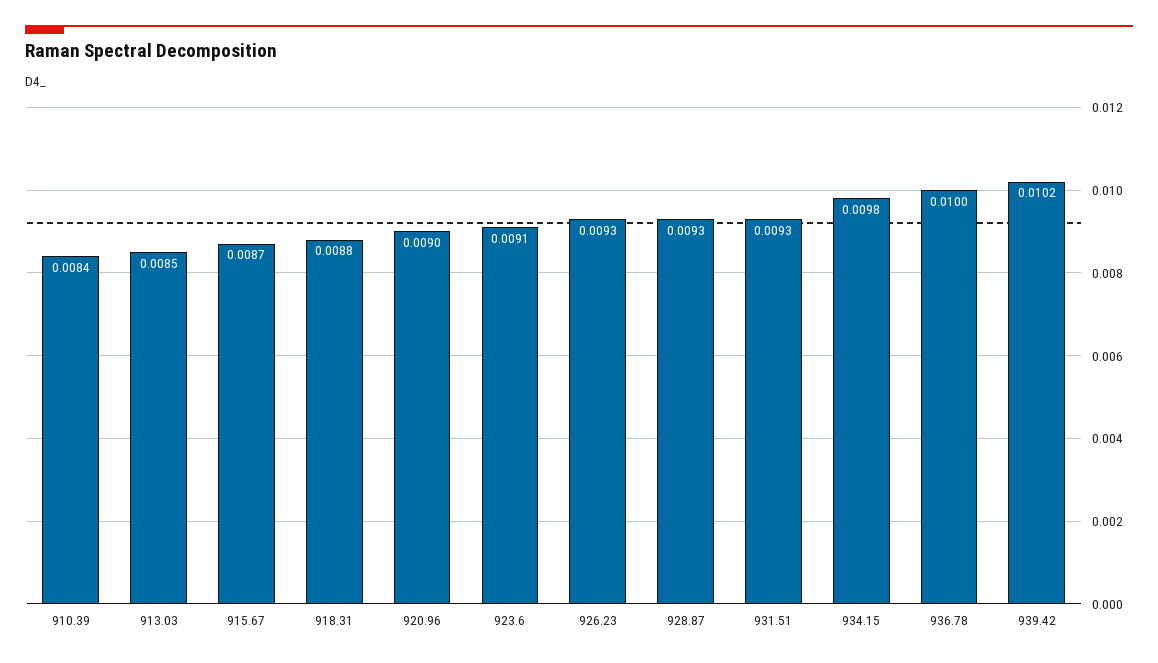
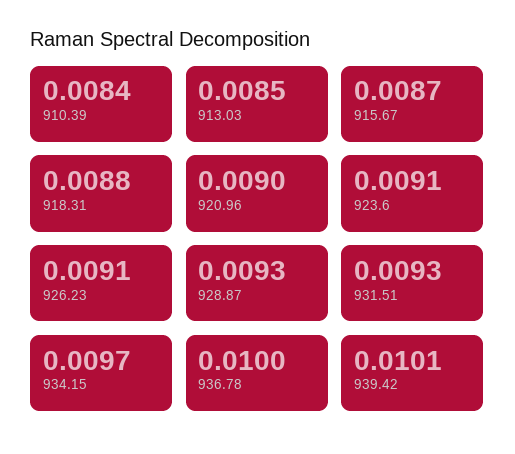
926.23: 0.0093 -> 0.0091
934.15: 0.0098 -> 0.0097
939.42: 0.0102 -> 0.0101

